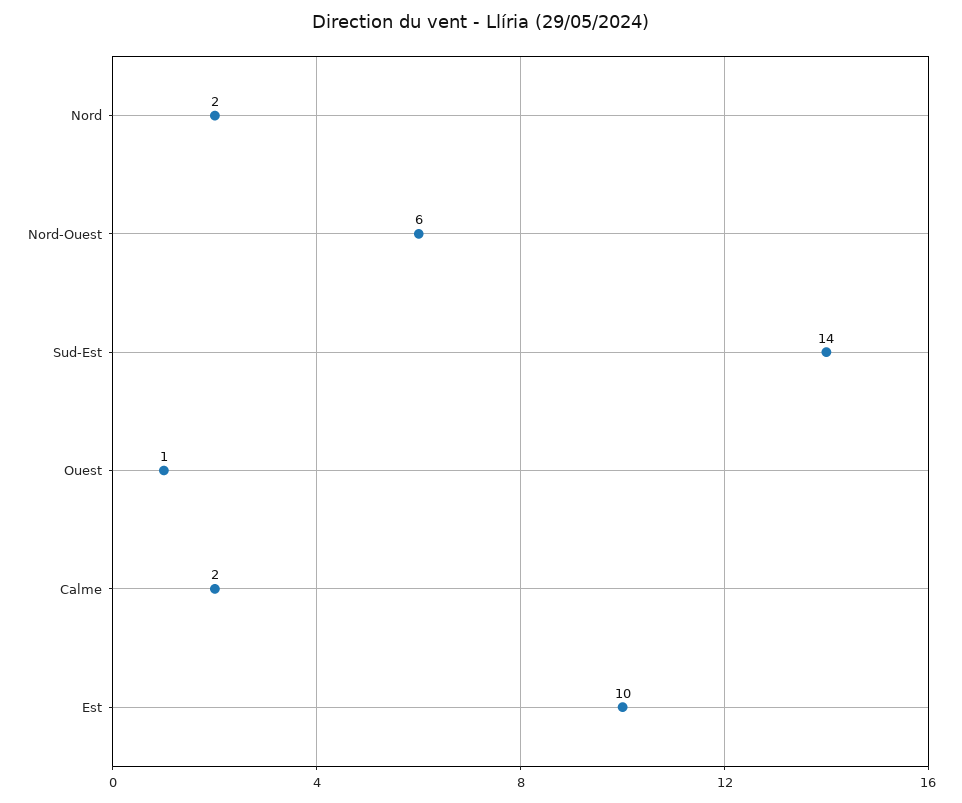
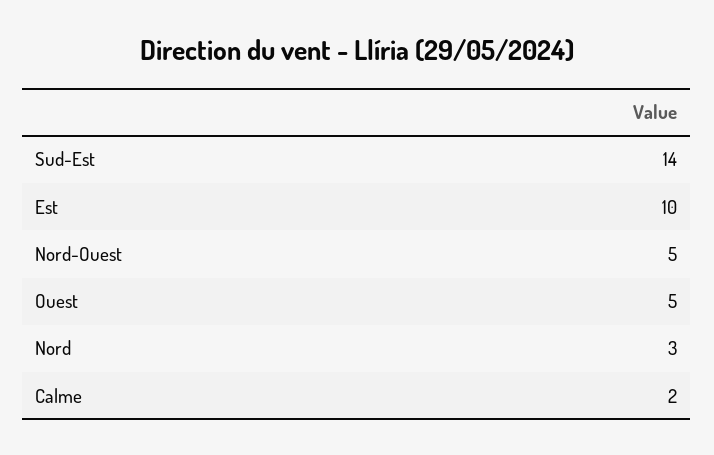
Nord: 2 -> 3
Nord-Ouest: 6 -> 5
Ouest: 1 -> 5

